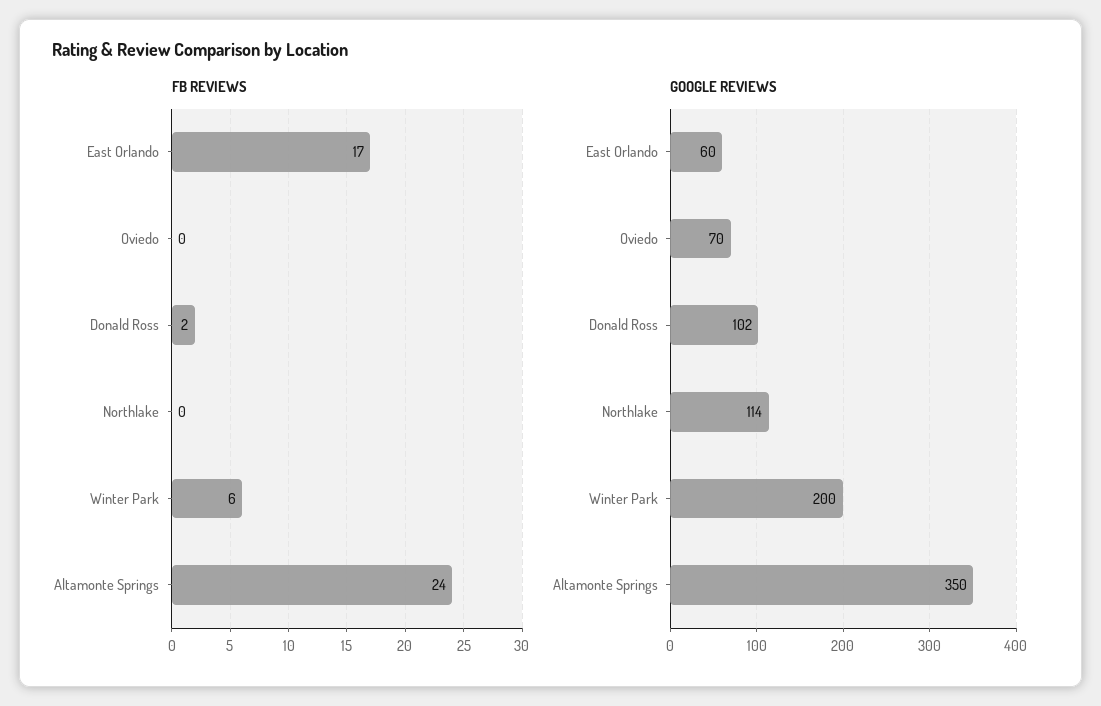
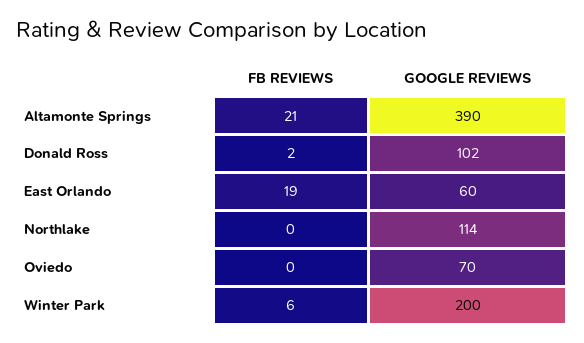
FB REVIEWS, East Orlando: 17 -> 19
FB REVIEWS, Altamonte Springs: 24 -> 21
GOOGLE REVIEWS, Altamonte Springs: 350 -> 390

